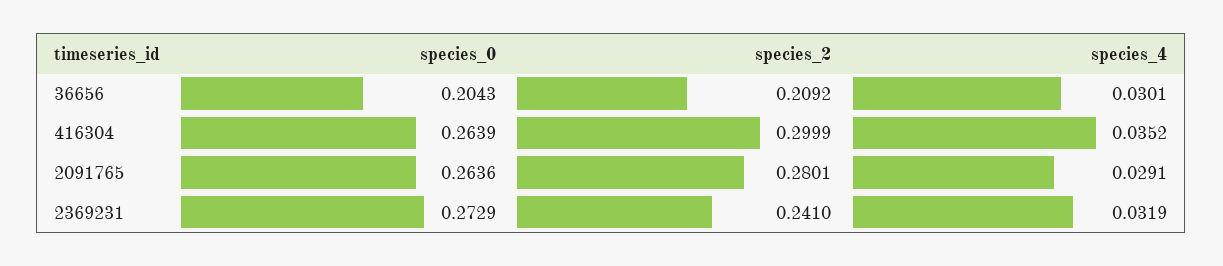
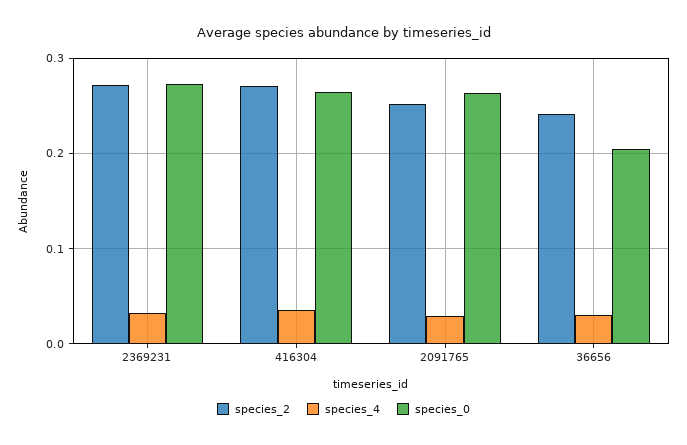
species_2, 36656: 0.2092 -> 0.24
species_2, 416304: 0.2999 -> 0.27
species_2, 2091765: 0.2801 -> 0.25
species_2, 2369231: 0.241 -> 0.27

